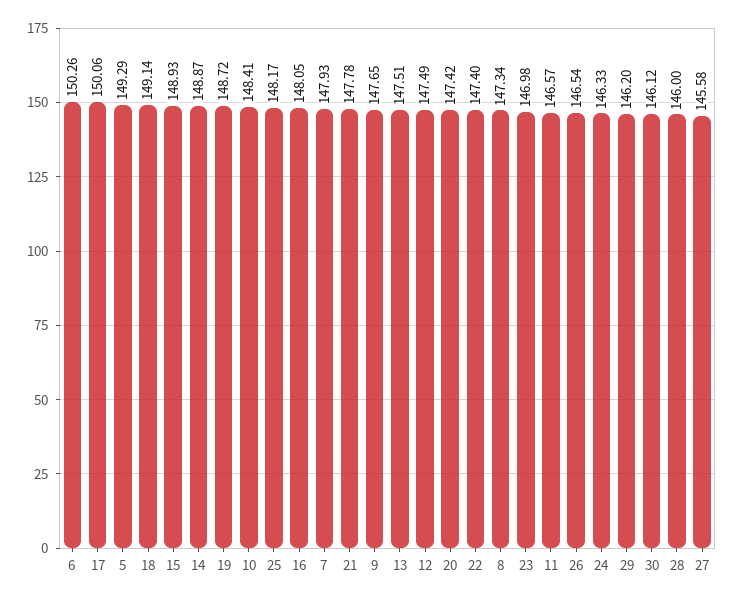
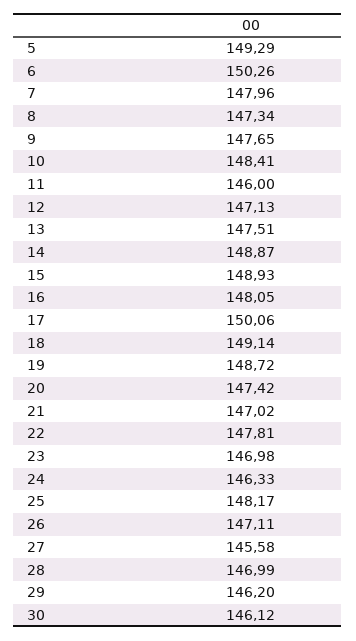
7: 147.93 -> 147.96
21: 147.78 -> 147.02
12: 147.49 -> 147.13
22: 147.4 -> 147.81
11: 146.57 -> 146
26: 146.54 -> 147.11
28: 146 -> 146.99

